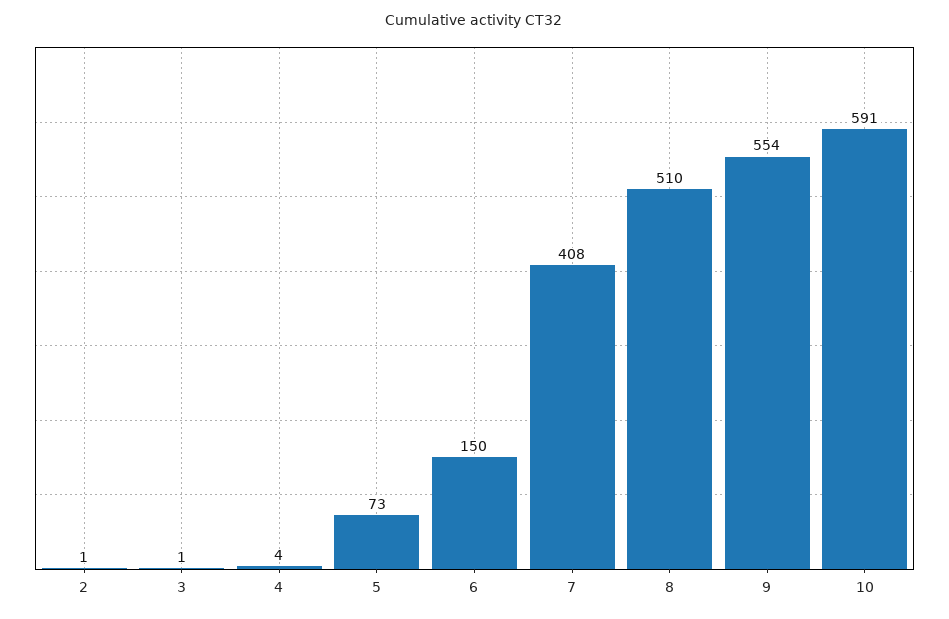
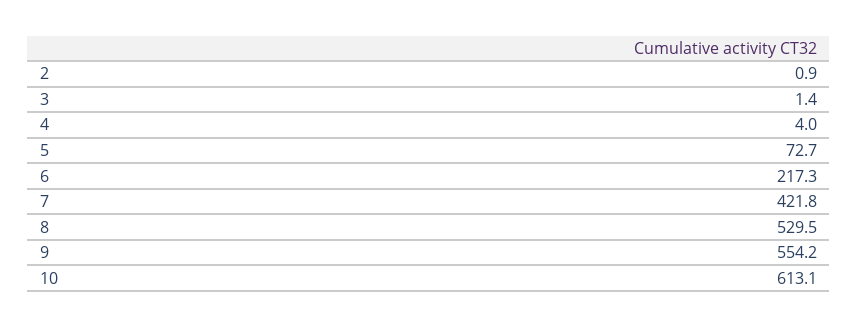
6: 150 -> 217.3
7: 408 -> 421.8
8: 510 -> 529.5
10: 591 -> 613.1

